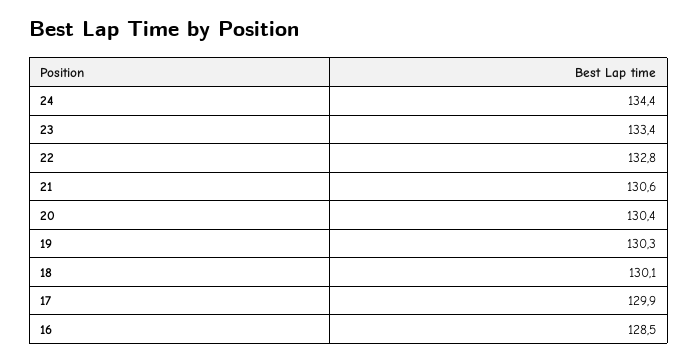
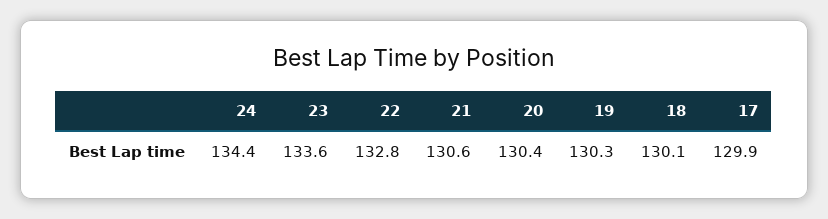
23: 133.4 -> 133.6
16: 128.5 -> none

